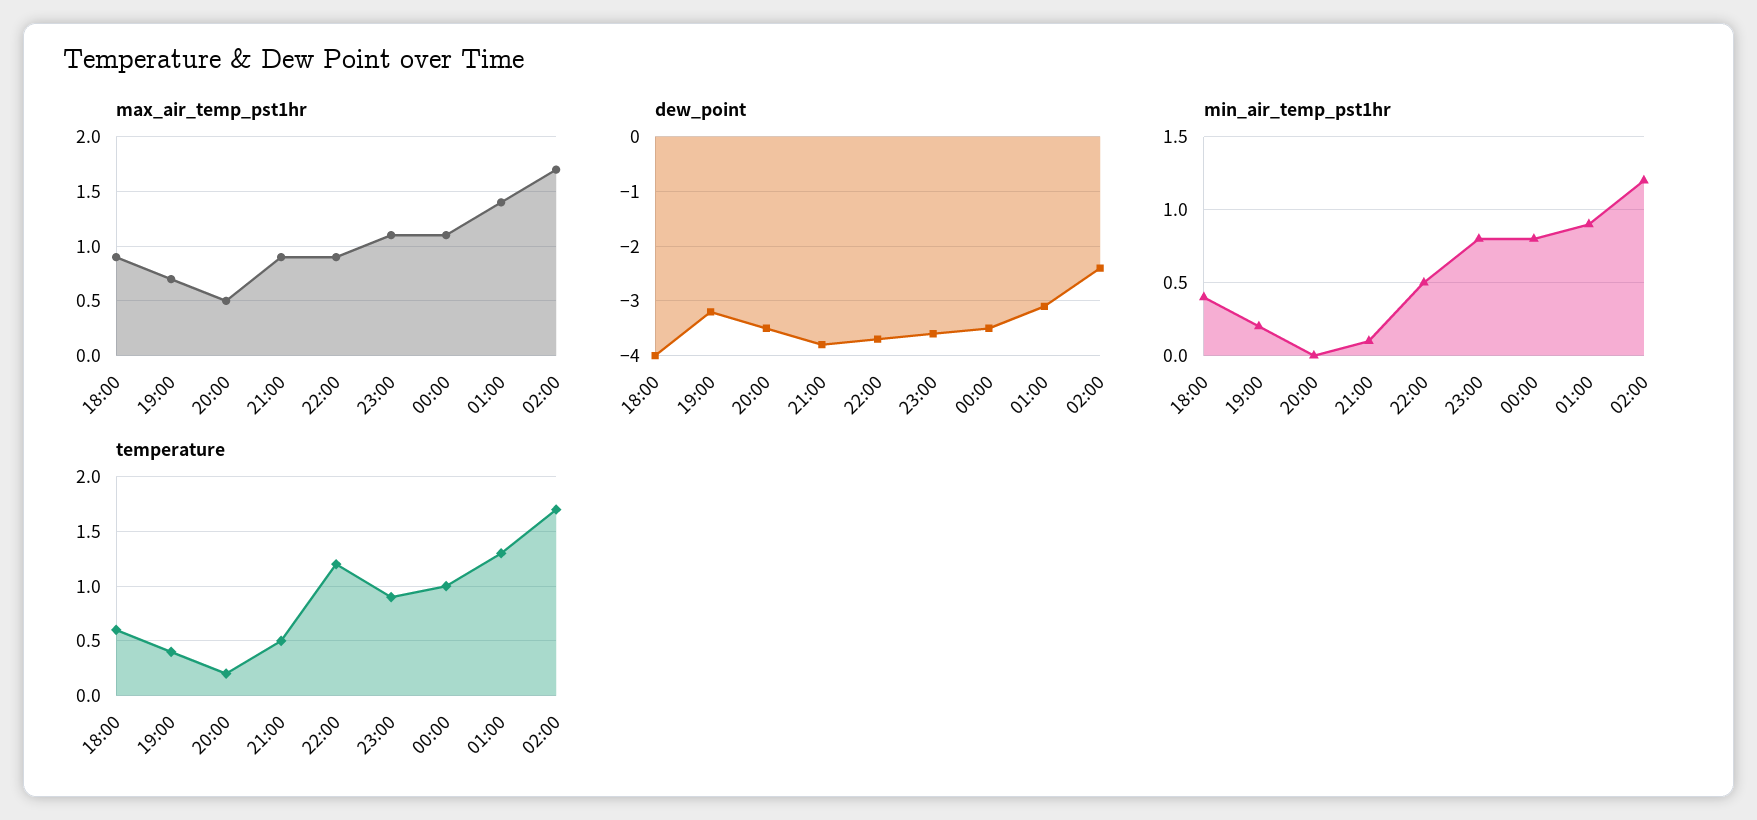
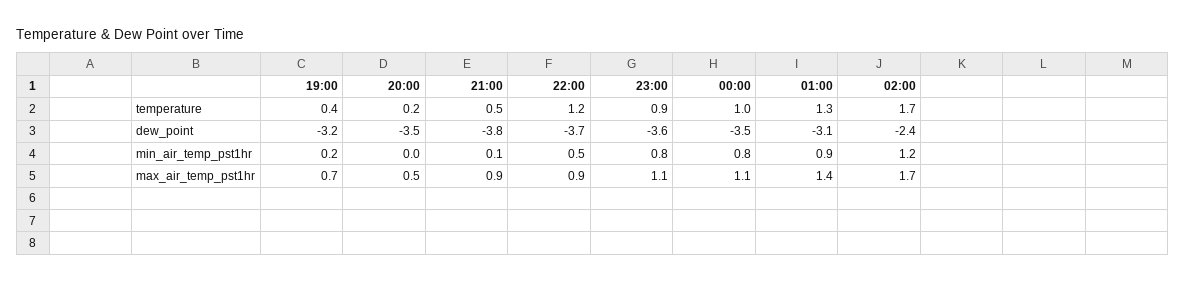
max_air_temp_pst1hr, 18:00: 0.9 -> none
dew_point, 18:00: -4 -> none
min_air_temp_pst1hr, 18:00: 0.4 -> none
temperature, 18:00: 0.6 -> none

